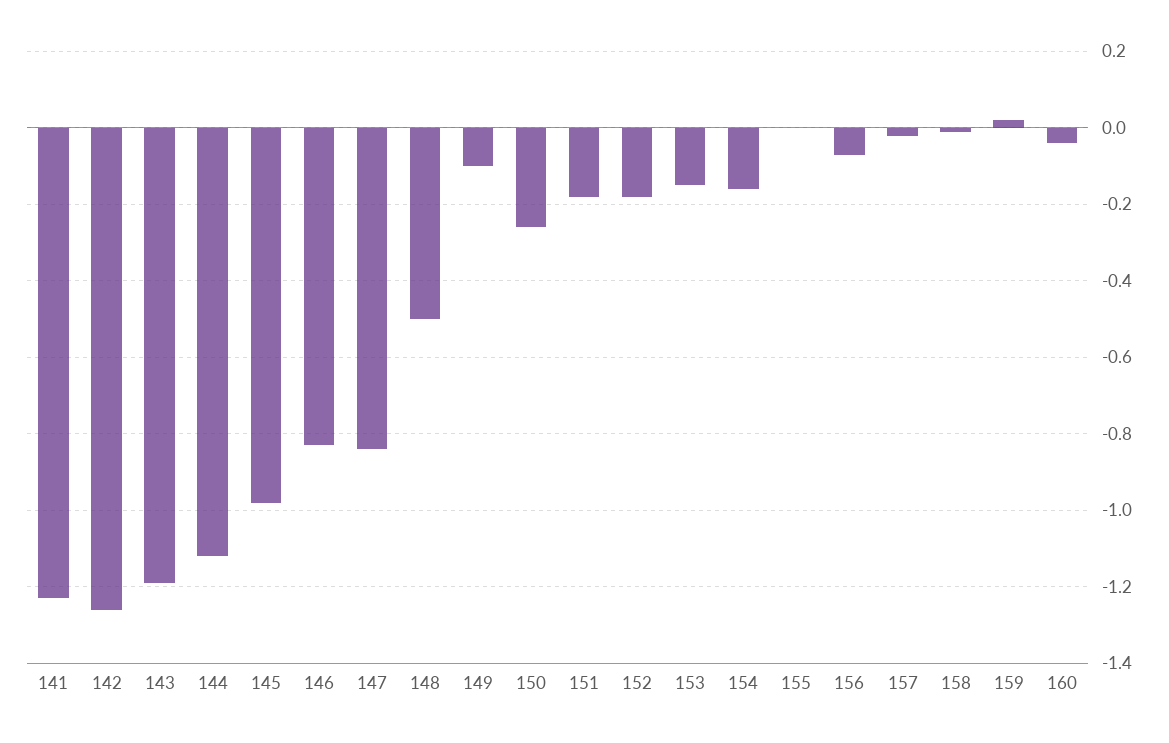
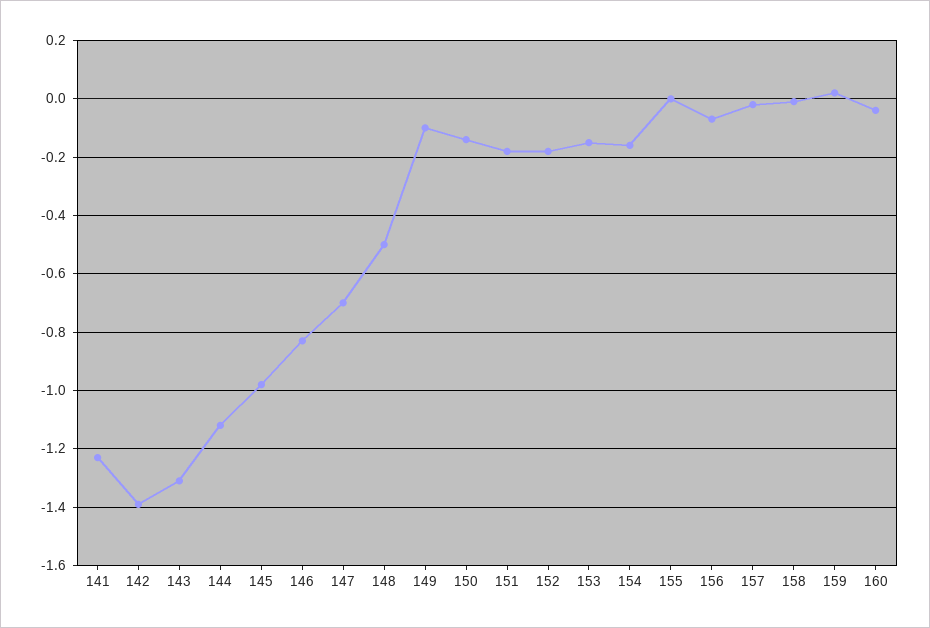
142: -1.25 -> -1.4
143: -1.2 -> -1.3
147: -0.85 -> -0.7
150: -0.25 -> -0.15

